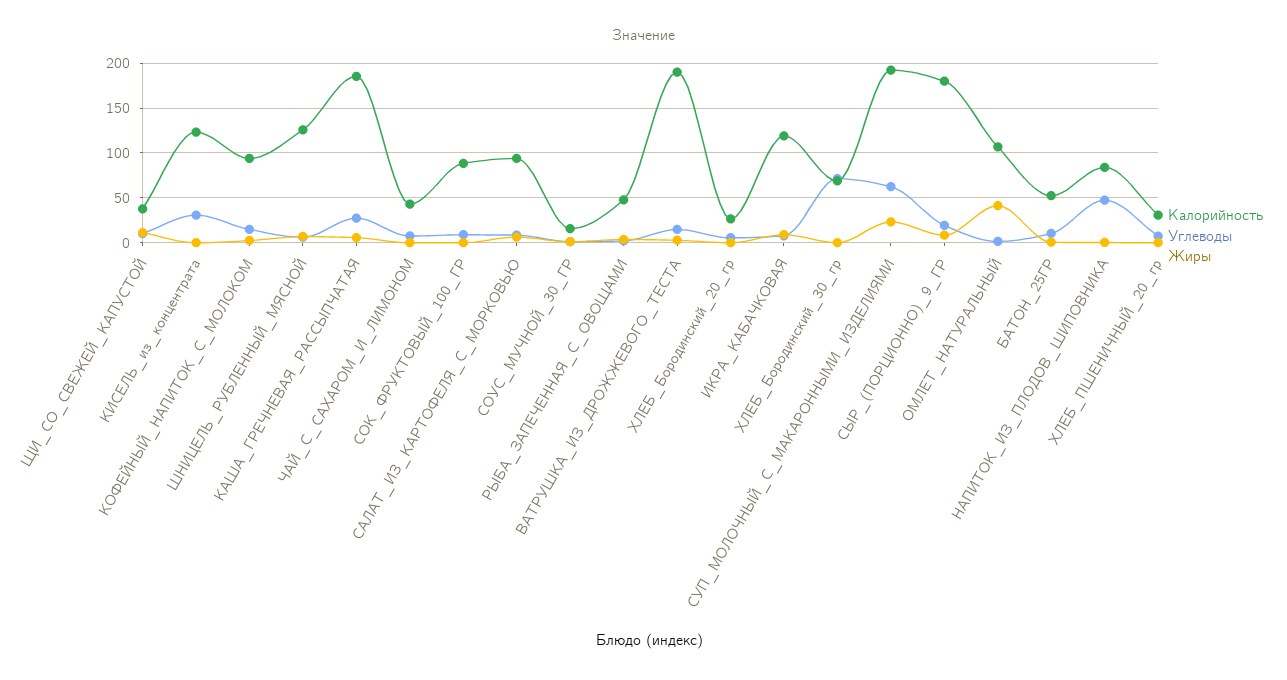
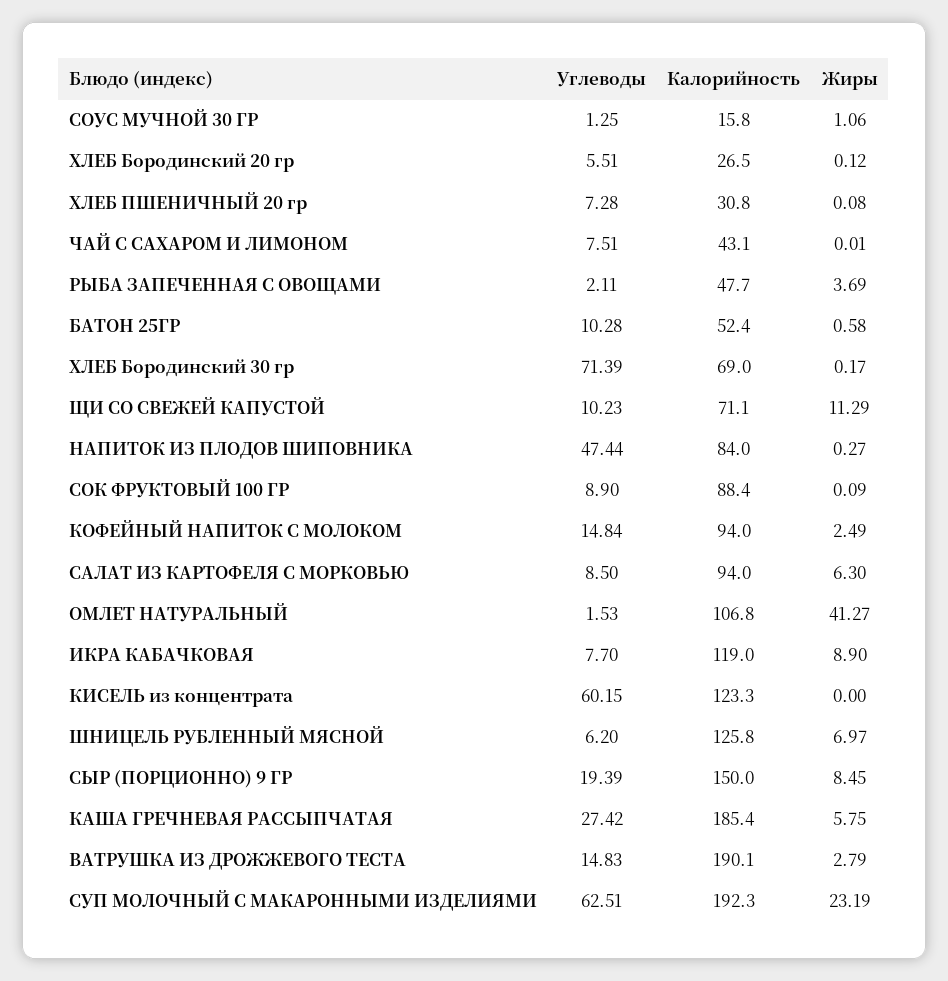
Калорийность, ЩИ_СО_СВЕЖЕЙ_КАПУСТОЙ: 40 -> 71.1
Углеводы, КИСЕЛЬ_из_концентрата: 30 -> 60.15
Калорийность, СЫР_(ПОРЦИОННО)_9_ГР: 180 -> 150

